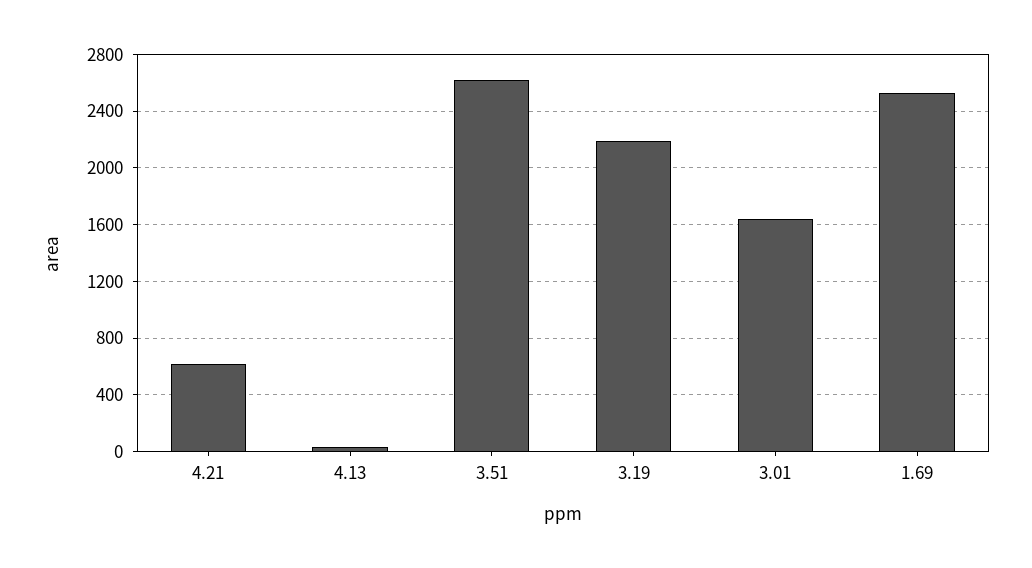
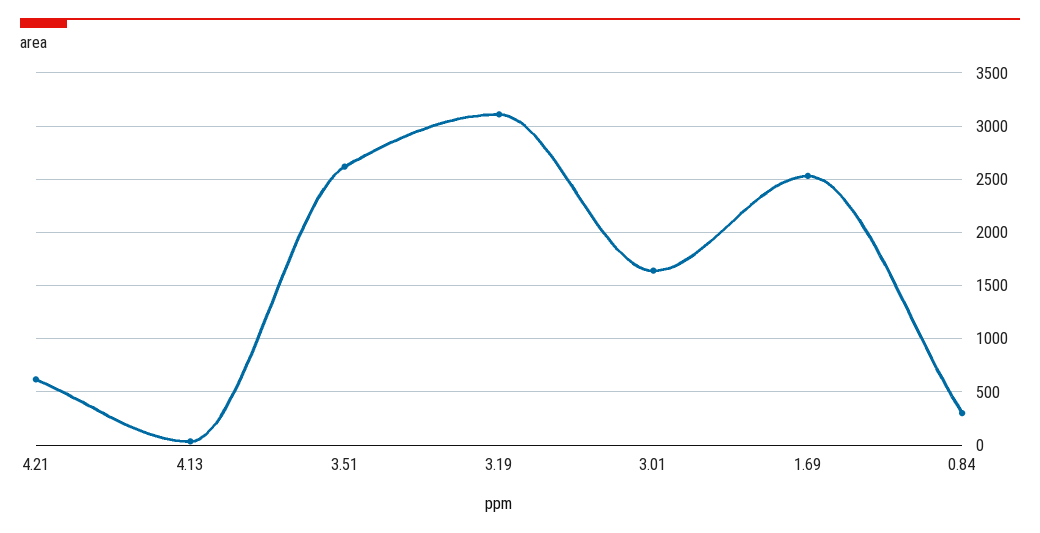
3.19: 2200 -> 3100
0.84: none -> 300

